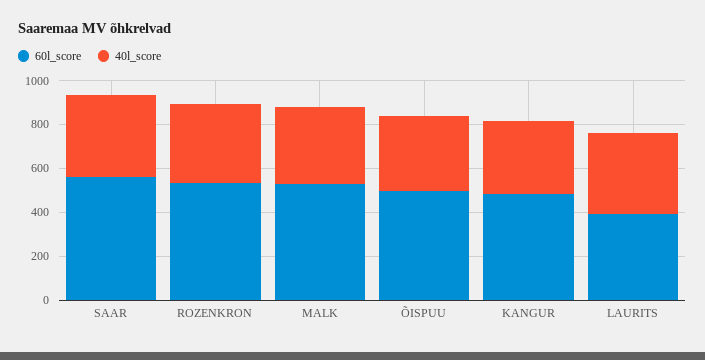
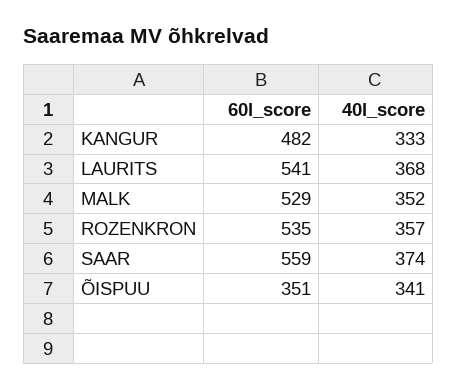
60l_score, ÕISPUU: 500 -> 351
60l_score, LAURITS: 400 -> 541

